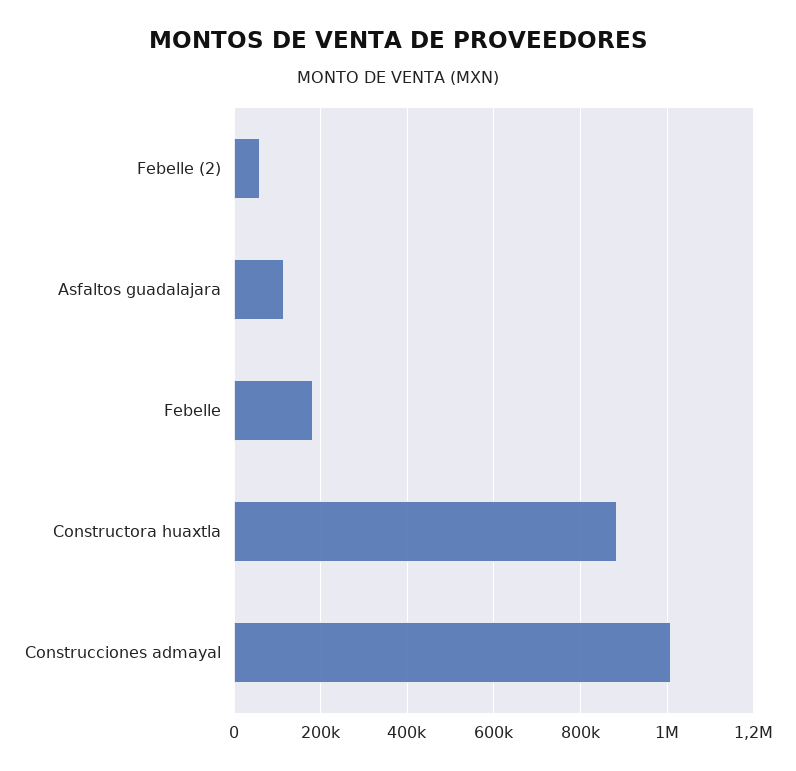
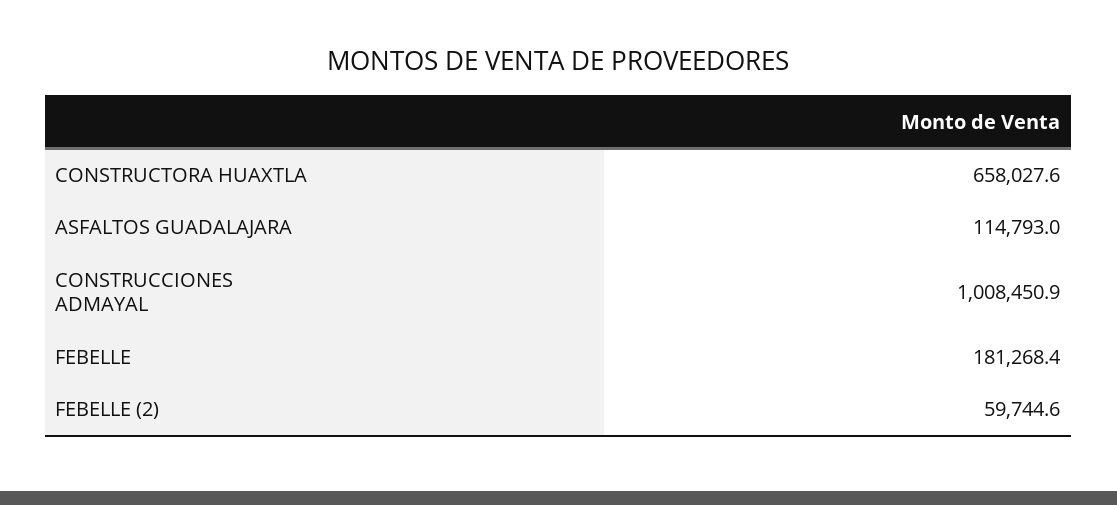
Constructora huaxtla: 880000 -> 658027.6

